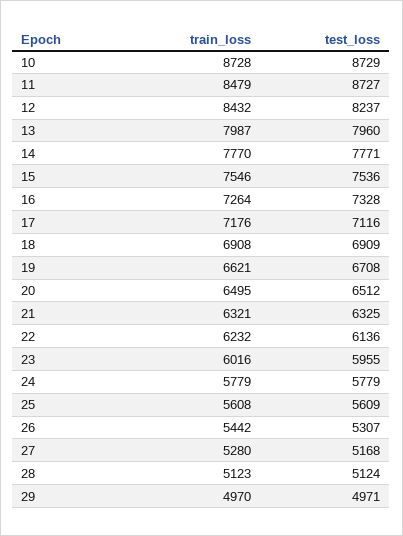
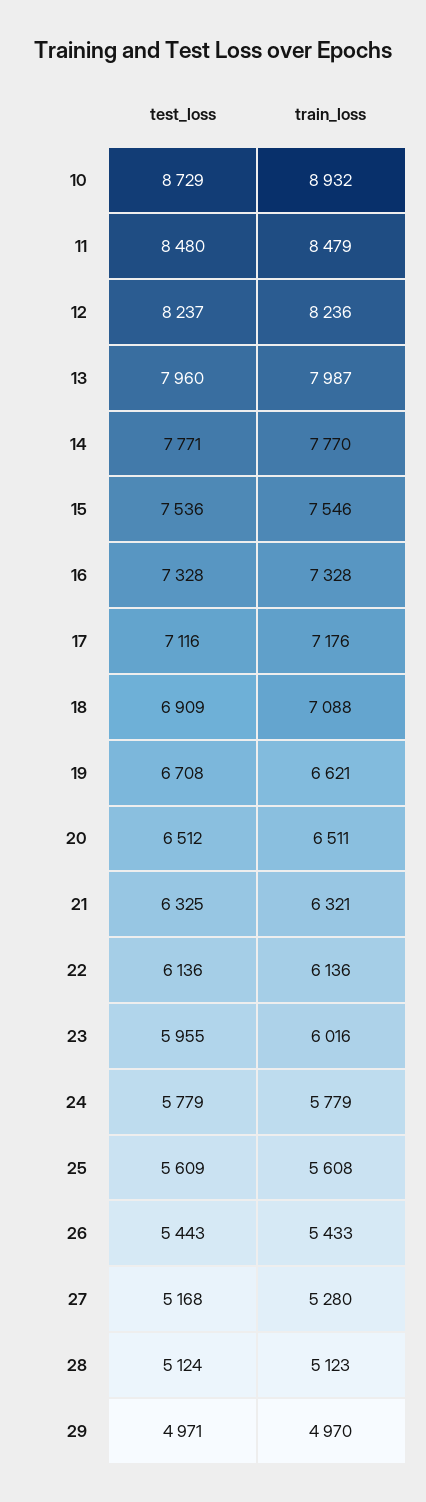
train_loss, 10: 8728 -> 8932
test_loss, 11: 8727 -> 8480
train_loss, 12: 8432 -> 8236
train_loss, 16: 7264 -> 7328
train_loss, 18: 6908 -> 7088
train_loss, 20: 6495 -> 6511
train_loss, 22: 6232 -> 6136
train_loss, 26: 5442 -> 5433
test_loss, 26: 5307 -> 5443

